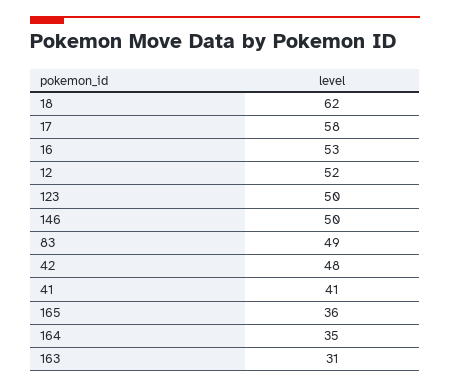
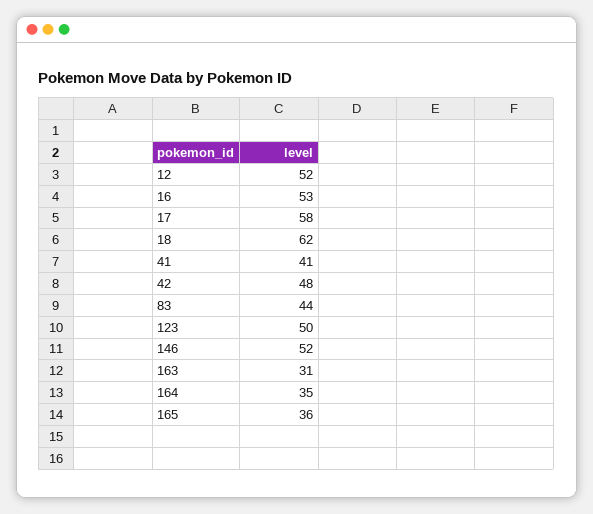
146: 50 -> 52
83: 49 -> 44

